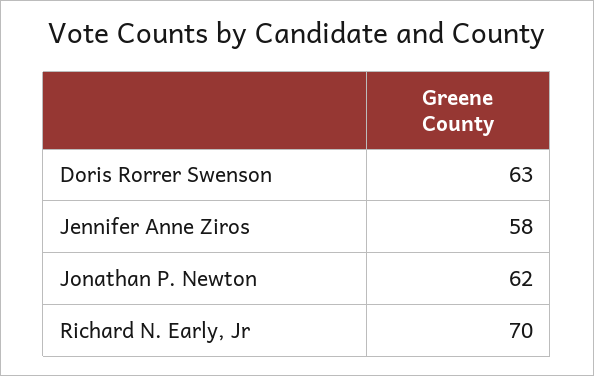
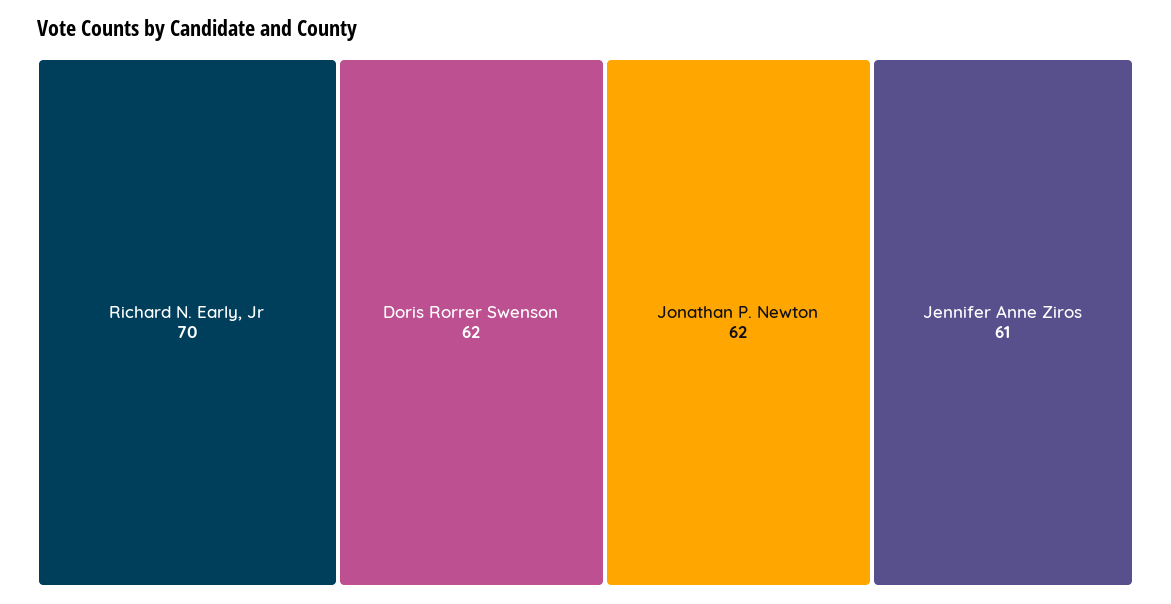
Doris Rorrer Swenson: 63 -> 62
Jennifer Anne Ziros: 58 -> 61

